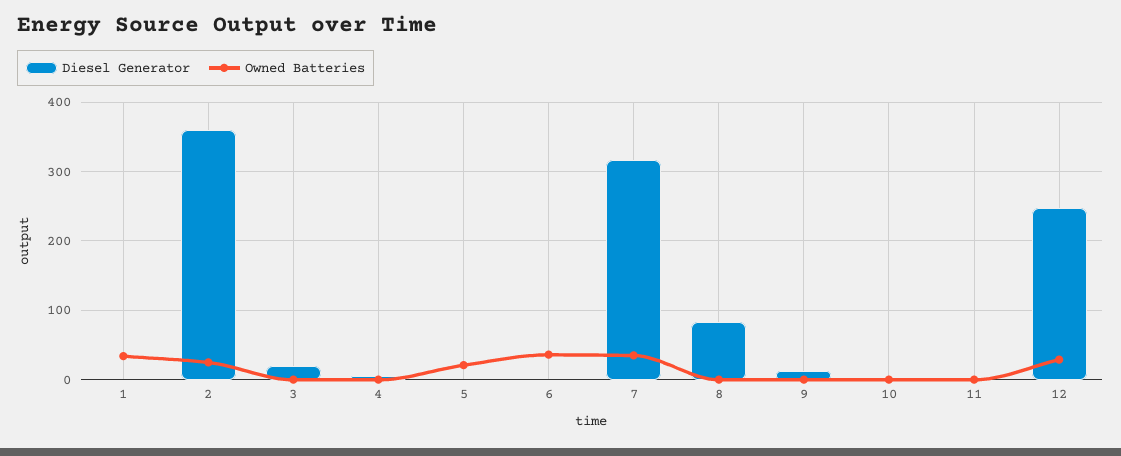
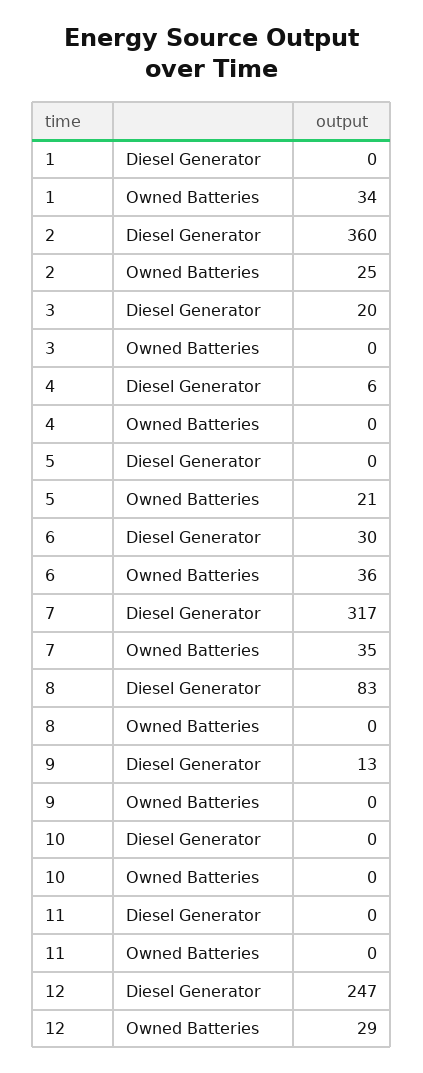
Diesel Generator, 6: 0 -> 30

